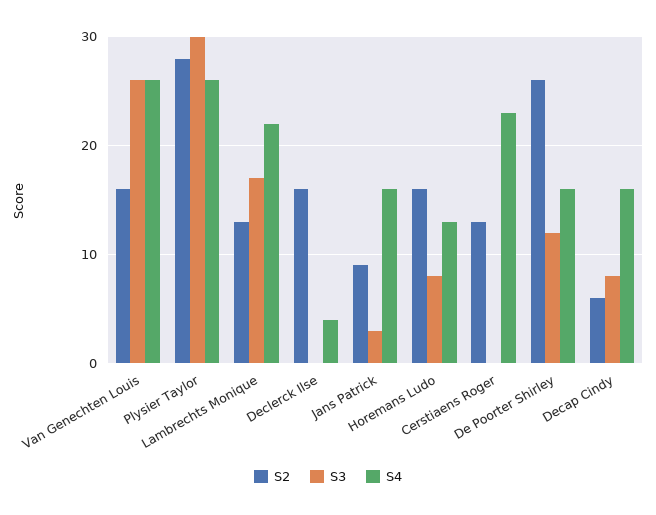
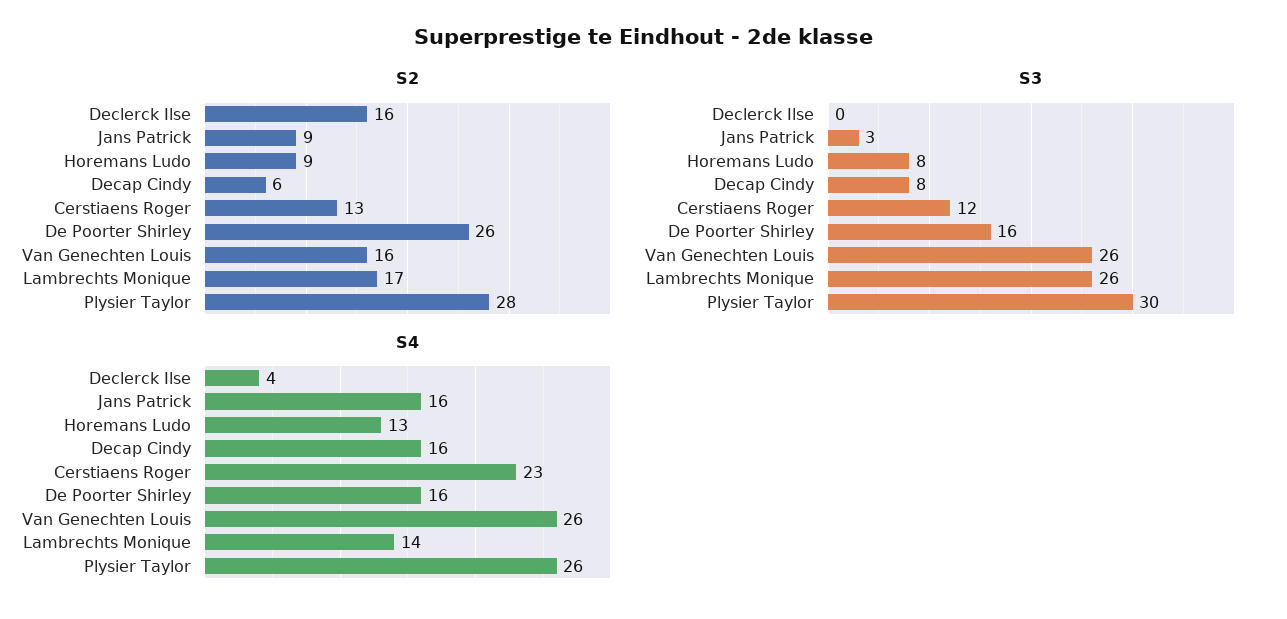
S2, Lambrechts Monique: 13 -> 17
S3, Lambrechts Monique: 17 -> 26
S4, Lambrechts Monique: 22 -> 14
S2, Horemans Ludo: 16 -> 9
S3, Cerstiaens Roger: 0 -> 12
S3, De Poorter Shirley: 12 -> 16

